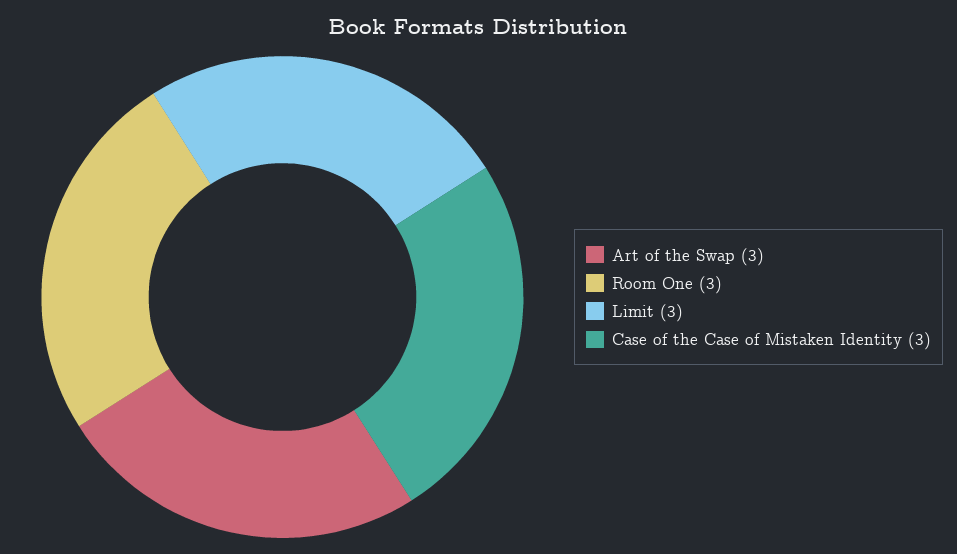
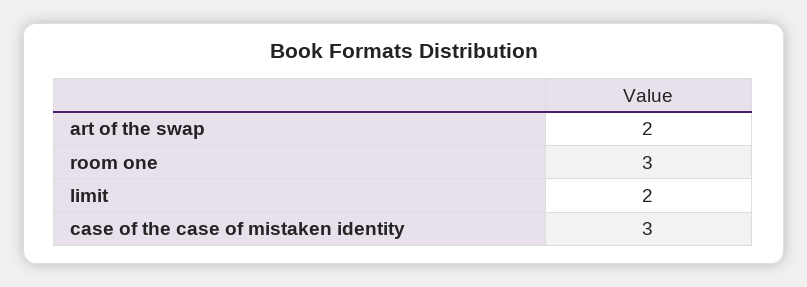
Art of the Swap: 3 -> 2
Limit: 3 -> 2

